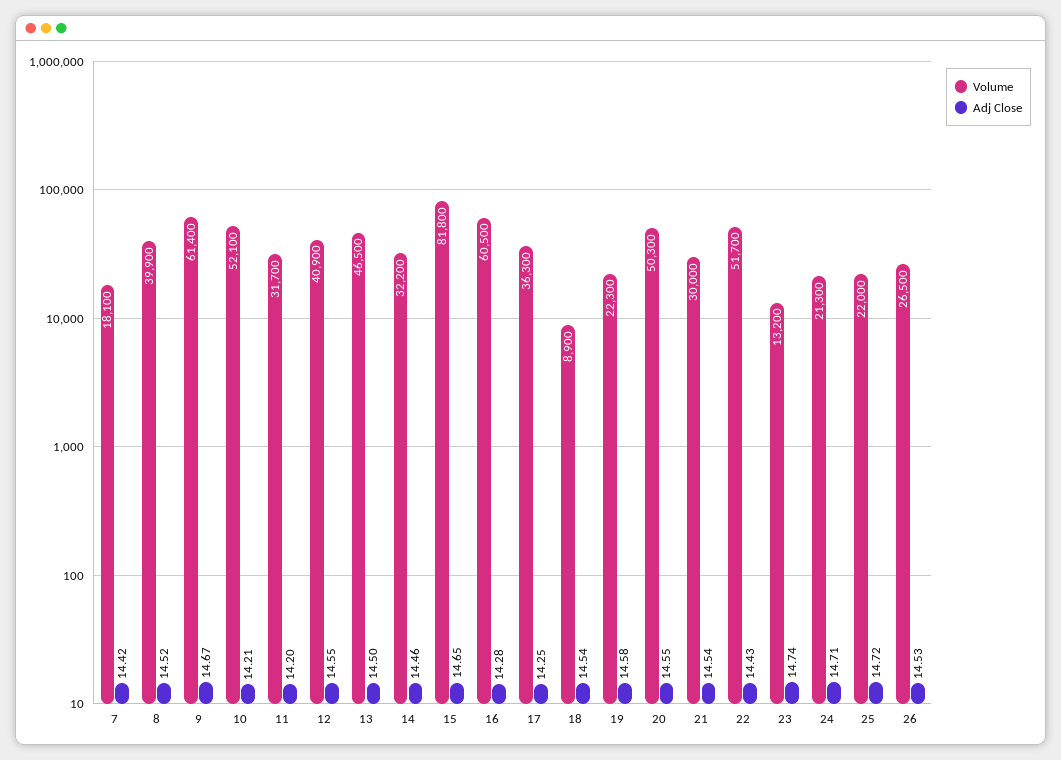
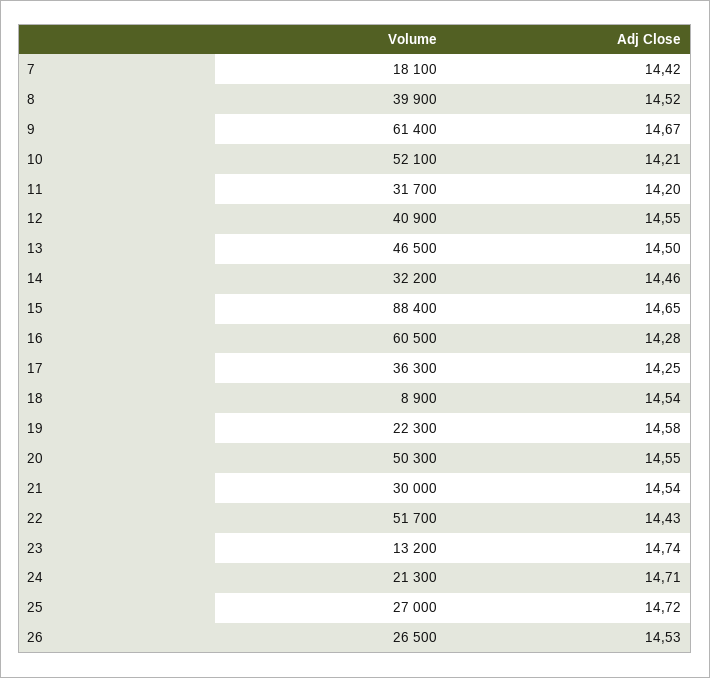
Volume, 15: 81800 -> 88400
Volume, 25: 22000 -> 27000

